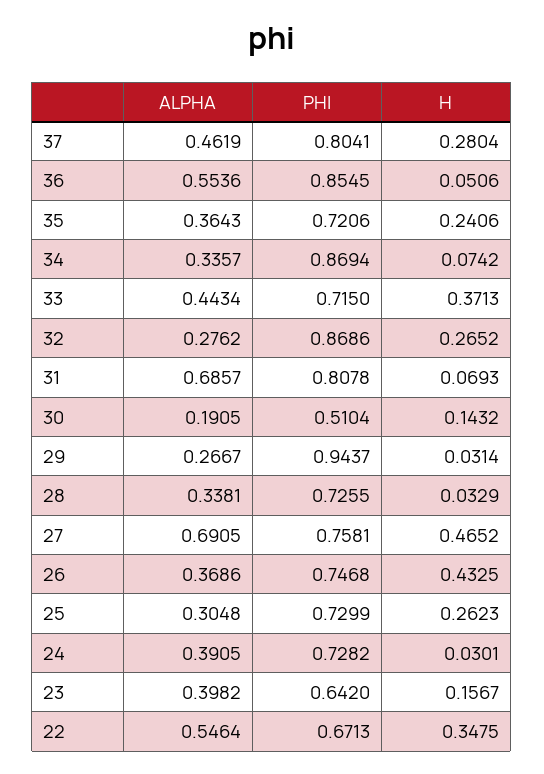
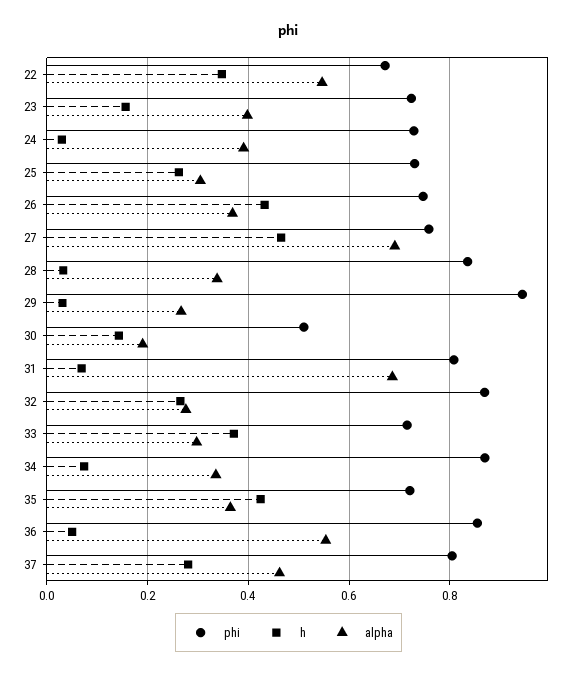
H, 35: 0.2406 -> 0.42
ALPHA, 33: 0.4434 -> 0.3
PHI, 28: 0.7255 -> 0.84
PHI, 23: 0.642 -> 0.72

